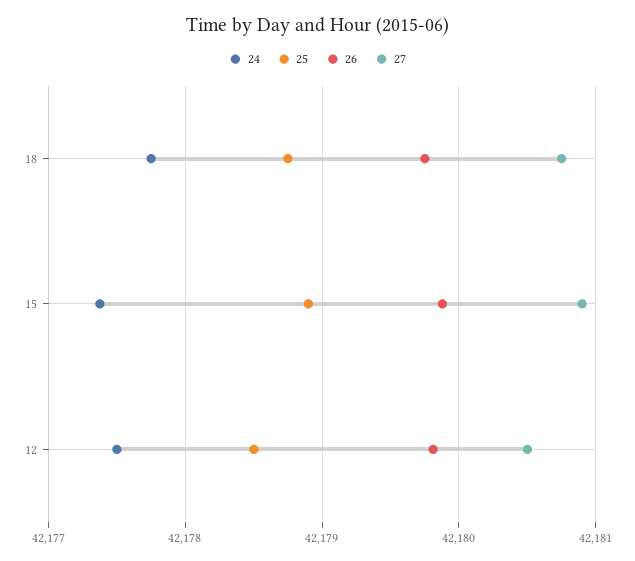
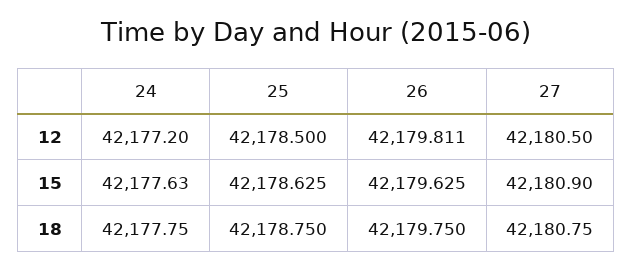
24, 15: 42177.4 -> 42177.63
25, 15: 42178.9 -> 42178.625
26, 15: 42179.9 -> 42179.625
24, 12: 42177.5 -> 42177.2

